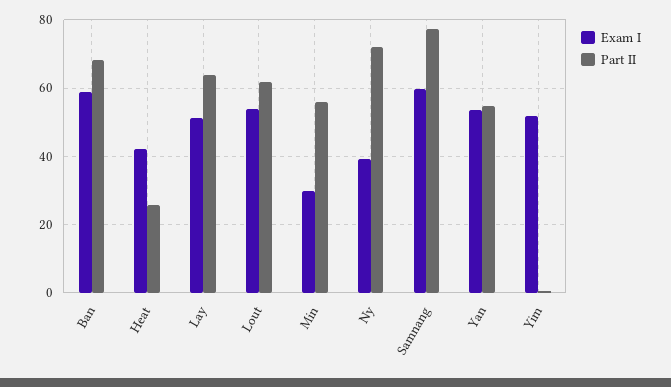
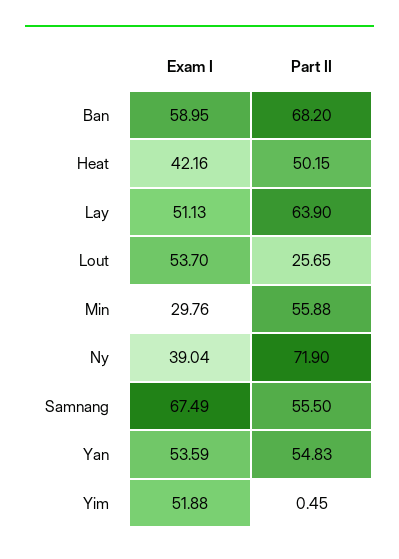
Part II, Heat: 26 -> 50.15
Part II, Lout: 62 -> 25.65
Exam I, Samnang: 60 -> 67.49
Part II, Samnang: 78 -> 55.5

